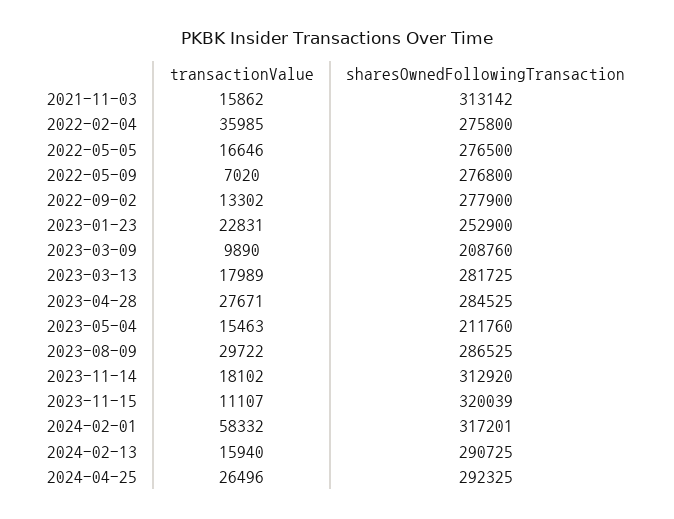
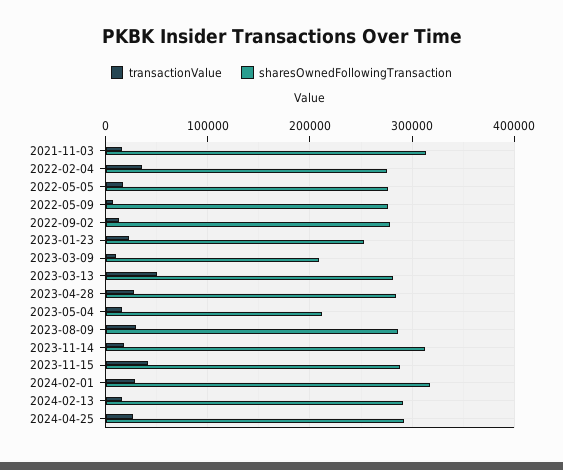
transactionValue, 2023-03-13: 17989 -> 50000
transactionValue, 2023-11-15: 11107 -> 40000
sharesOwnedFollowingTransaction, 2023-11-15: 320039 -> 290000
transactionValue, 2024-02-01: 58332 -> 30000

